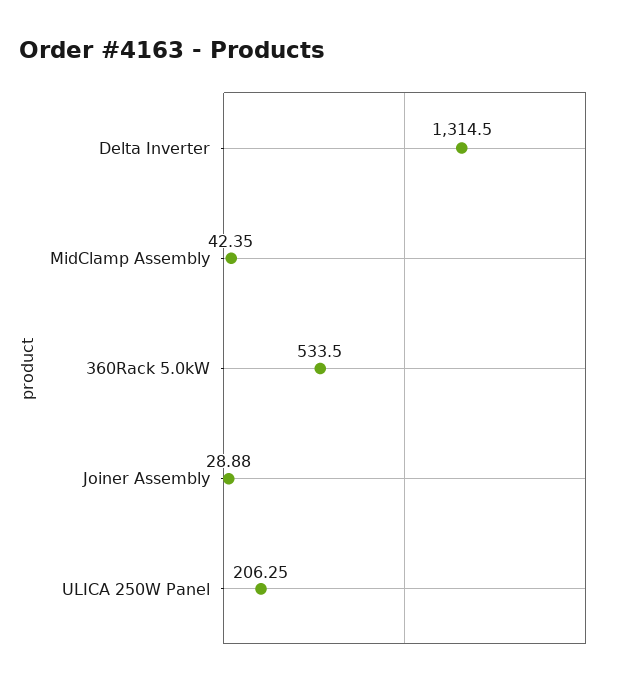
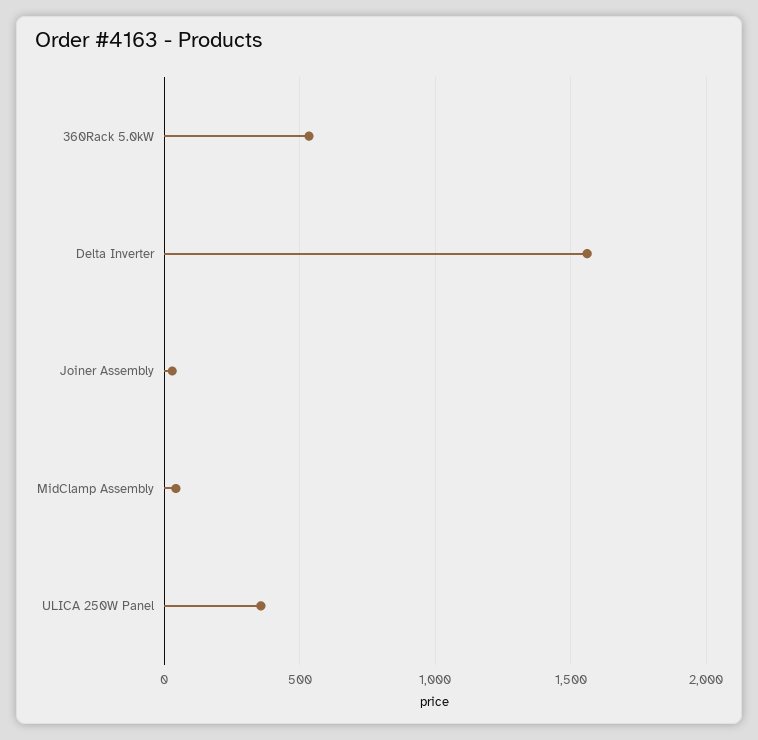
Delta Inverter: 1314.5 -> 1550
ULICA 250W Panel: 206.25 -> 350

